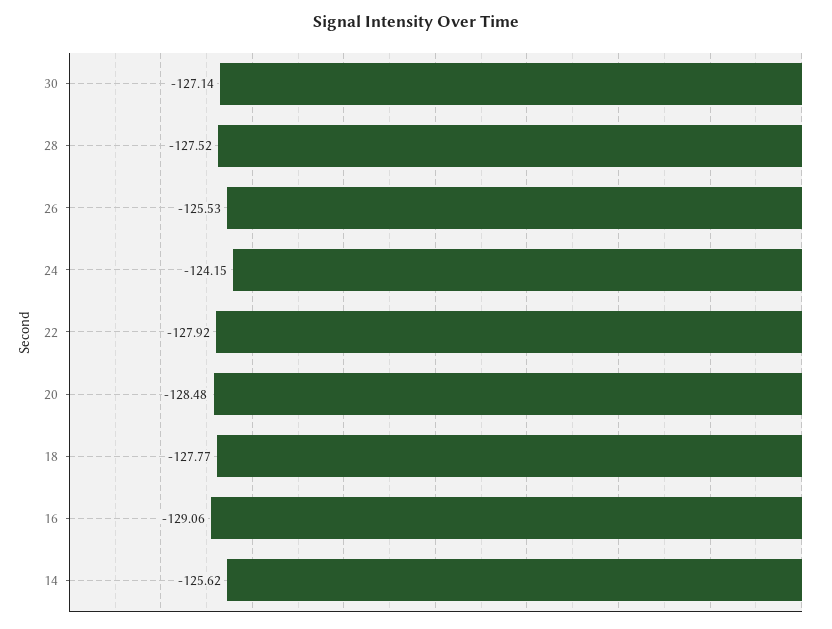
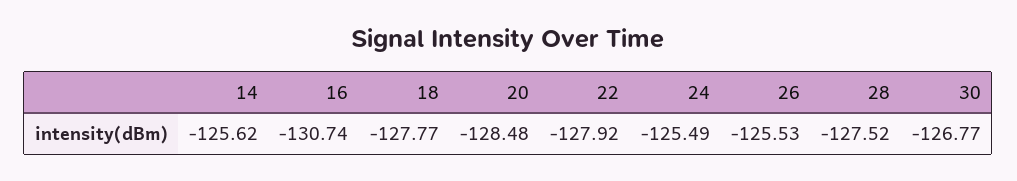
30: -127.14 -> -126.77
24: -124.15 -> -125.49
16: -129.06 -> -130.74

